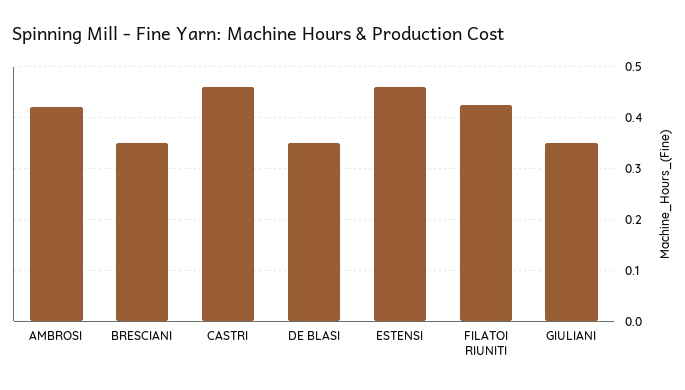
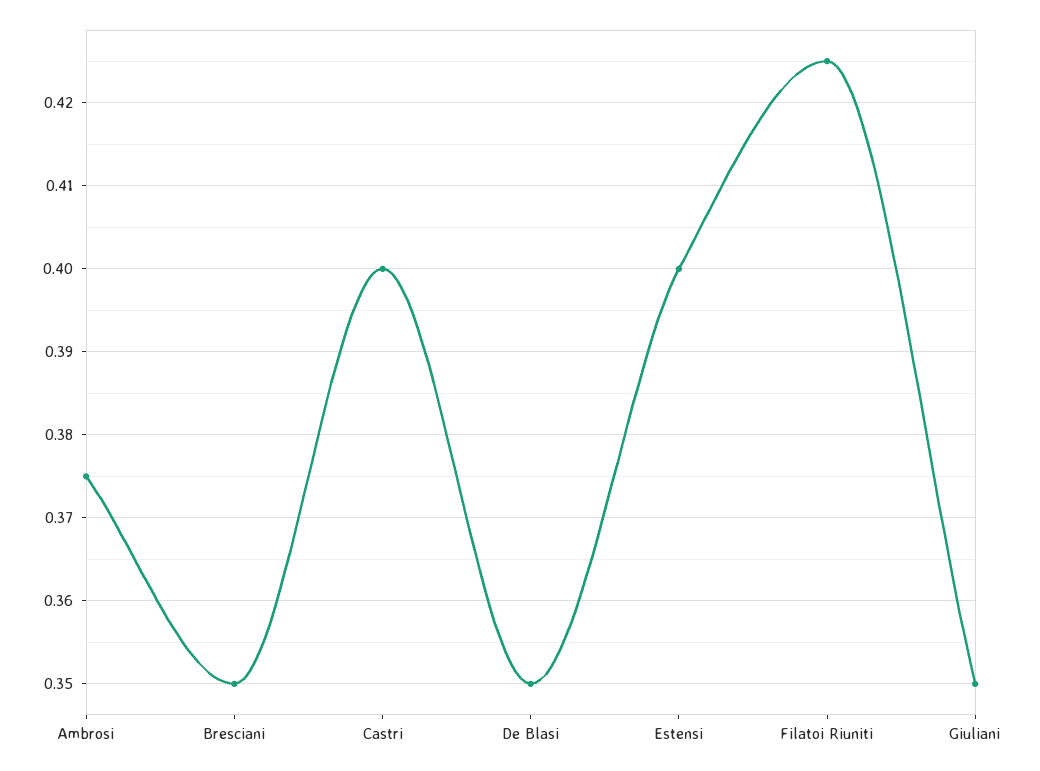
AMBROSI: 0.42 -> 0.375
CASTRI: 0.46 -> 0.4
ESTENSI: 0.46 -> 0.4

